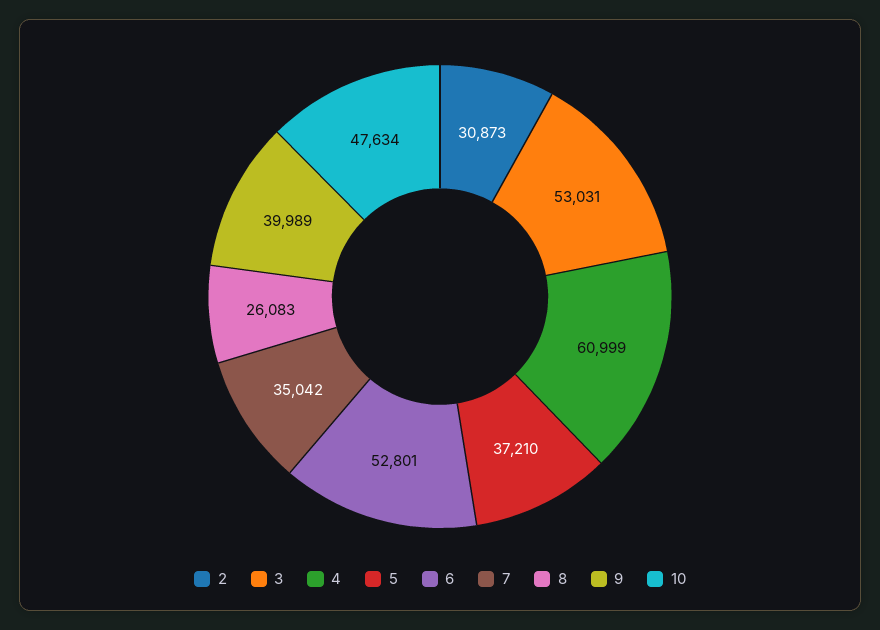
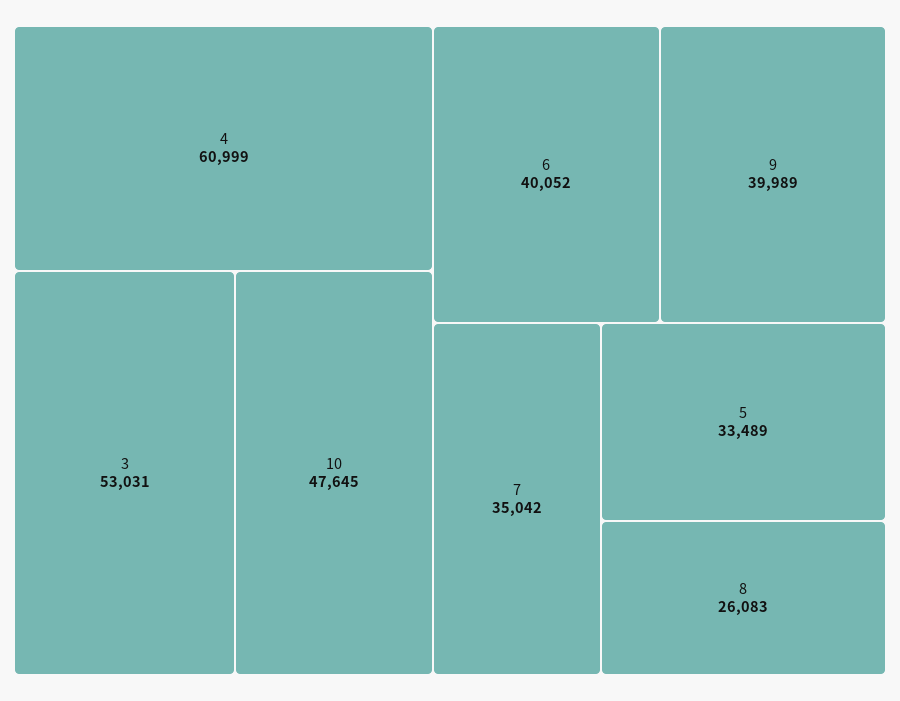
2: 30873 -> none
5: 37210 -> 33489
6: 52801 -> 40052
10: 47634 -> 47645

